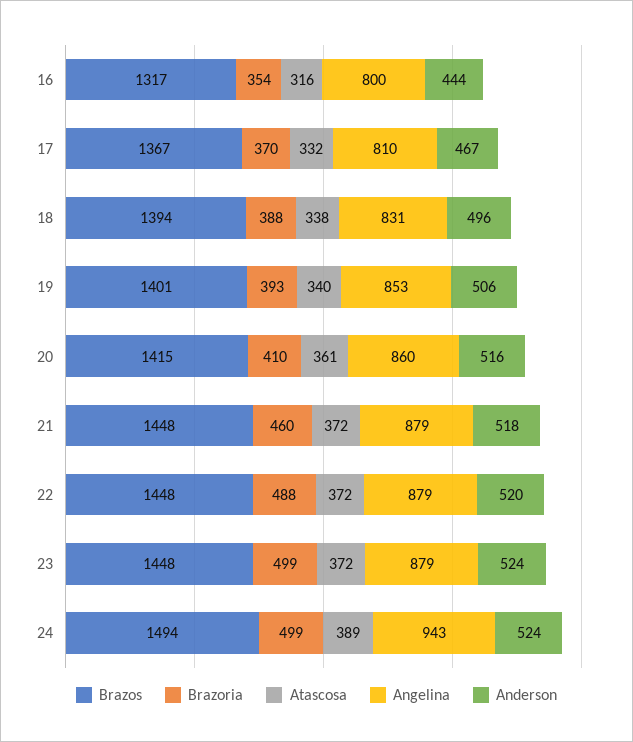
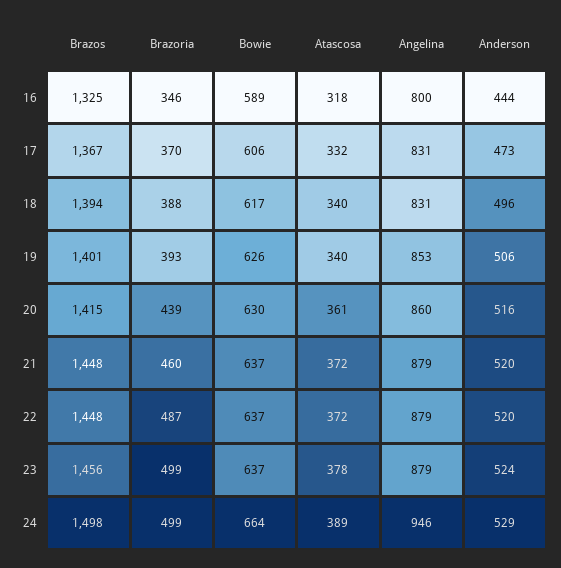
Brazos, 16: 1317 -> 1325
Brazoria, 16: 354 -> 346
Atascosa, 16: 316 -> 318
Angelina, 17: 810 -> 831
Anderson, 17: 467 -> 473
Atascosa, 18: 338 -> 340
Brazoria, 20: 410 -> 439
Anderson, 21: 518 -> 520
Brazoria, 22: 488 -> 487
Brazos, 23: 1448 -> 1456
Atascosa, 23: 372 -> 378
Brazos, 24: 1494 -> 1498
Angelina, 24: 943 -> 946
Anderson, 24: 524 -> 529
Bowie, 16: none -> 589
Bowie, 17: none -> 606
Bowie, 18: none -> 617
Bowie, 19: none -> 626
Bowie, 20: none -> 630
Bowie, 21: none -> 637
Bowie, 22: none -> 637
Bowie, 23: none -> 637
Bowie, 24: none -> 664

